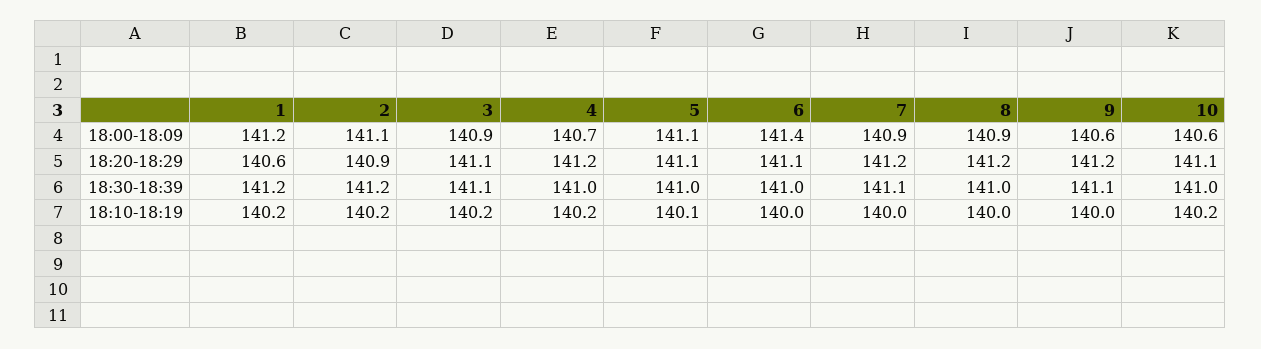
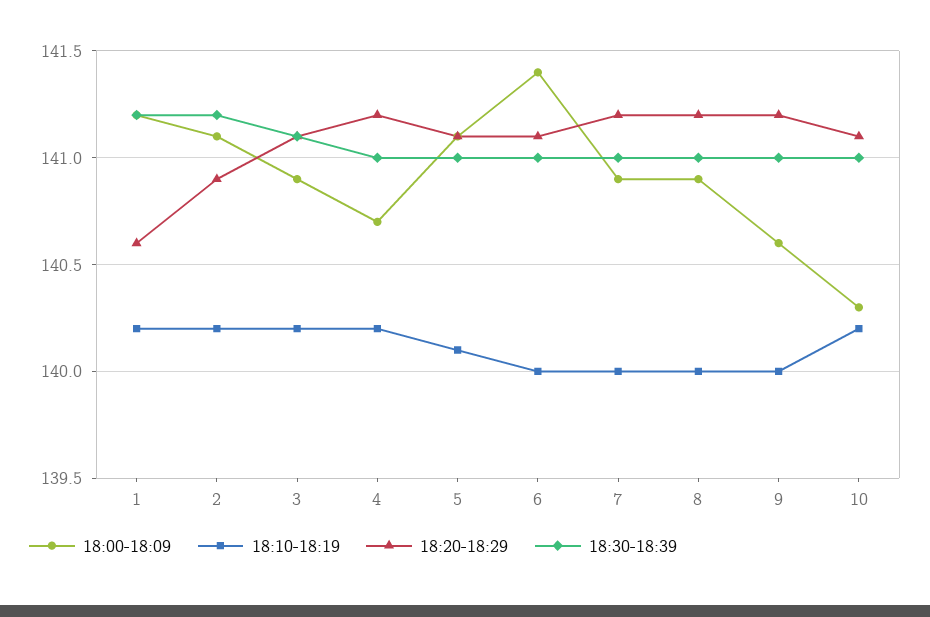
18:00-18:09, 10: 140.6 -> 140.3
18:30-18:39, 7: 141.1 -> 141
18:30-18:39, 9: 141.1 -> 141

